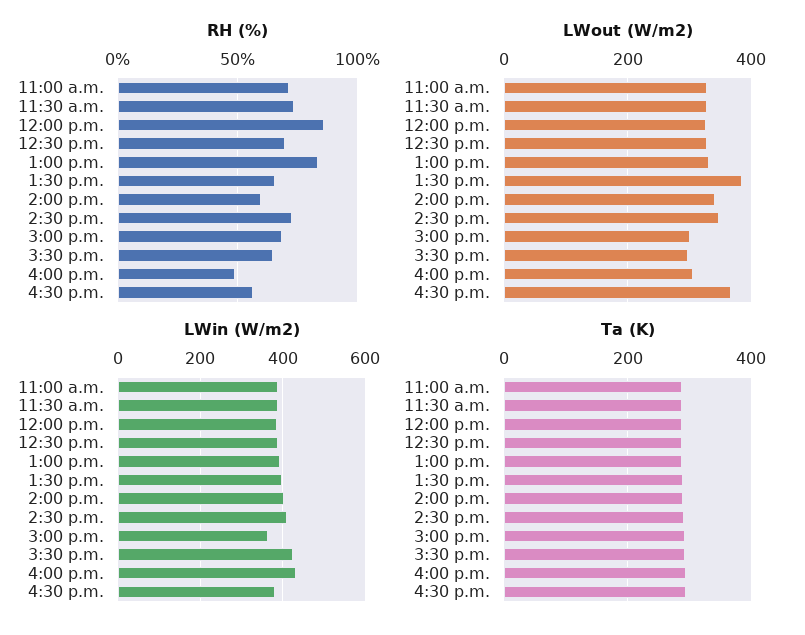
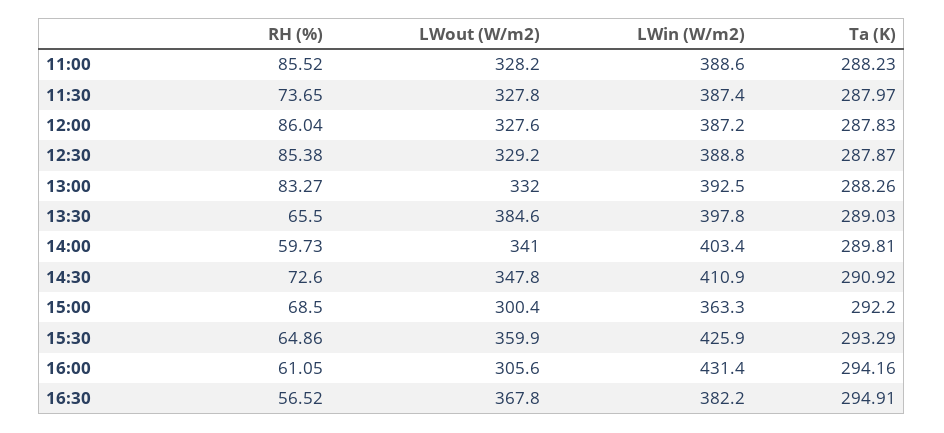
RH (%), 11:00 a.m.: 70 -> 85.52
RH (%), 12:30 p.m.: 70 -> 85.38
RH (%), 4:00 p.m.: 50 -> 61.05
LWout (W/m2), 3:30 p.m.: 300 -> 359.9

